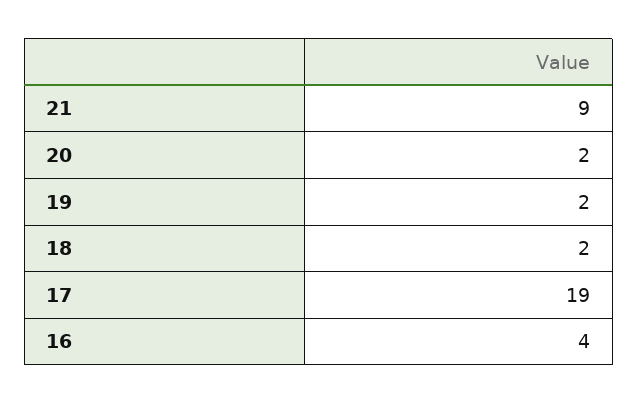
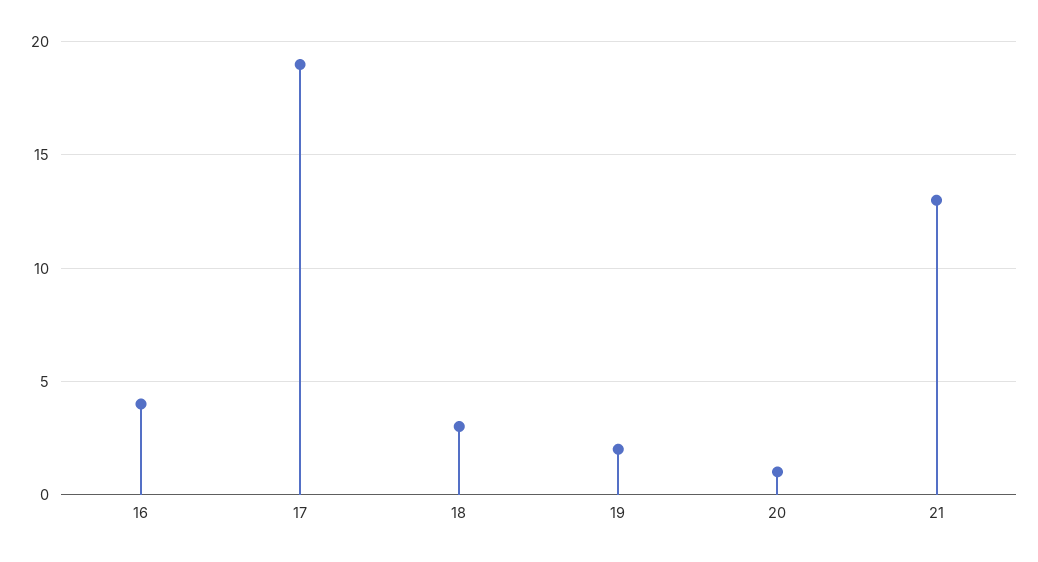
21: 9 -> 13
20: 2 -> 1
18: 2 -> 3

